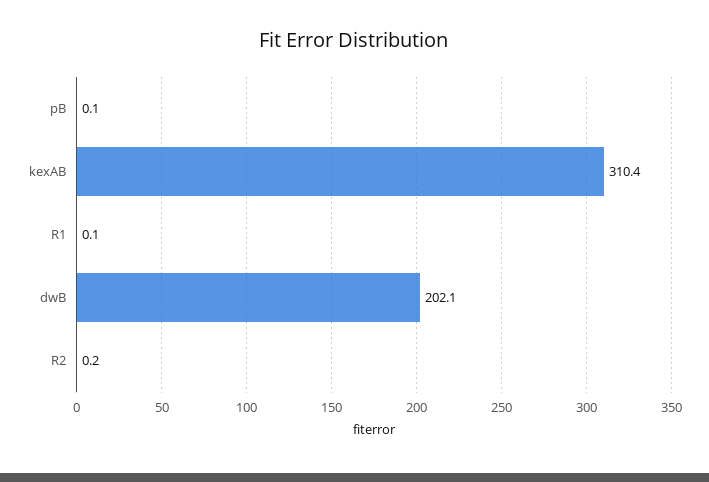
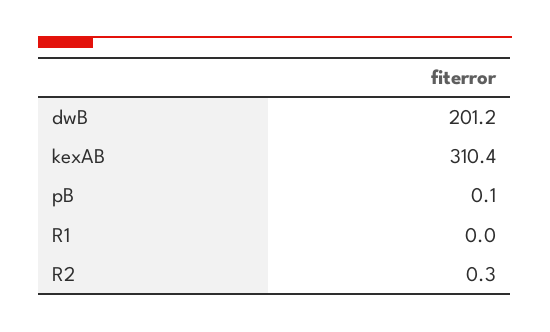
R1: 0.1 -> 0
dwB: 202.1 -> 201.2
R2: 0.2 -> 0.3

